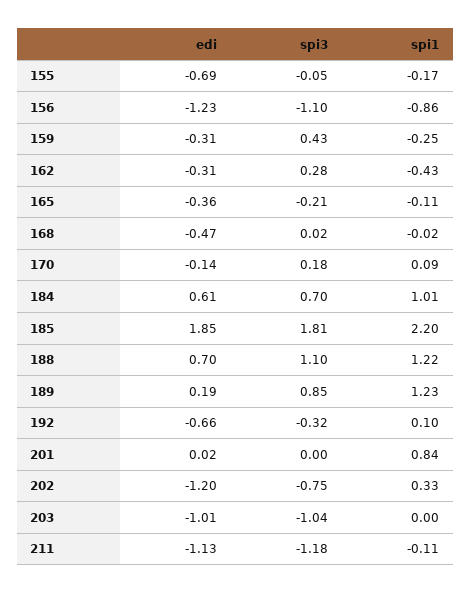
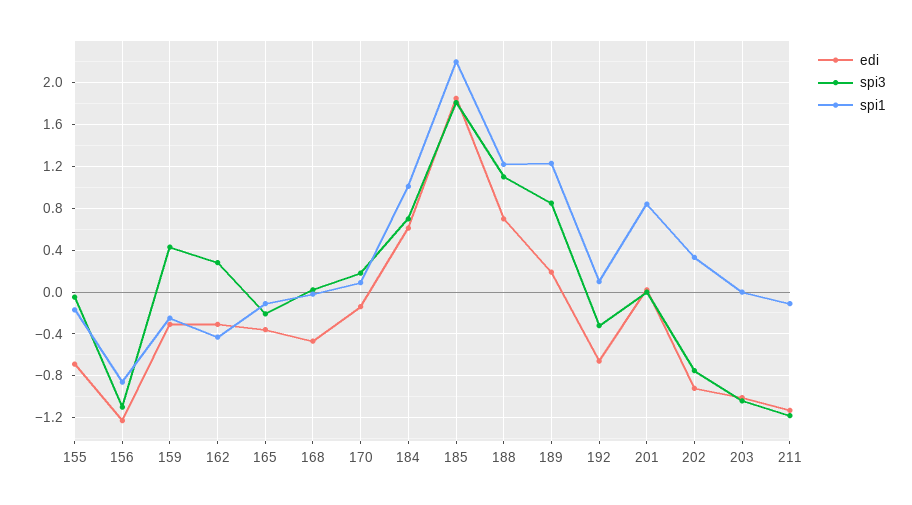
edi, 202: -1.2 -> -0.9

